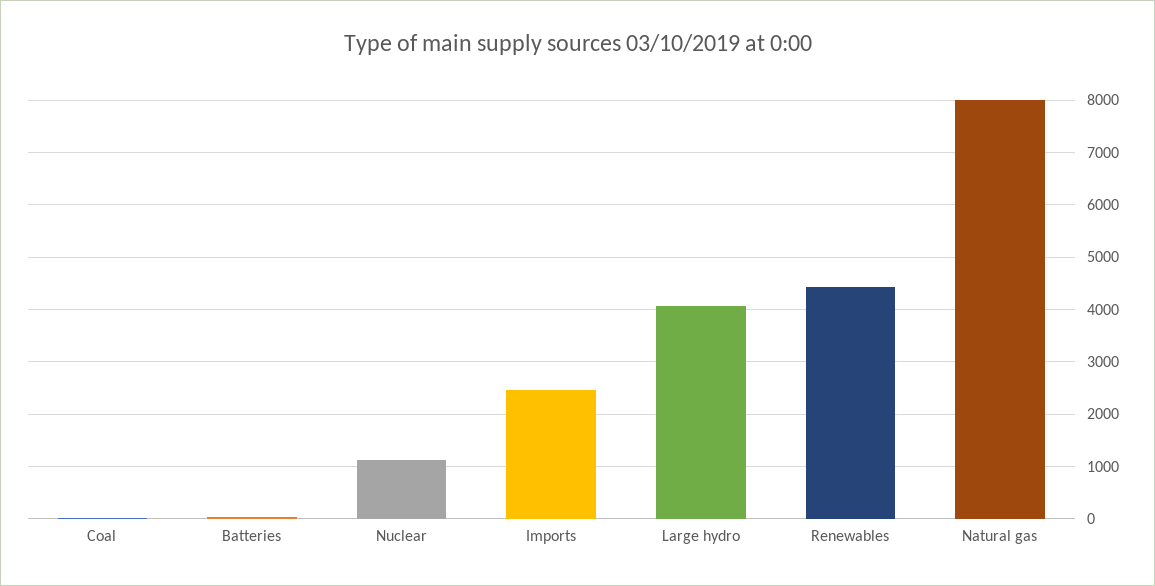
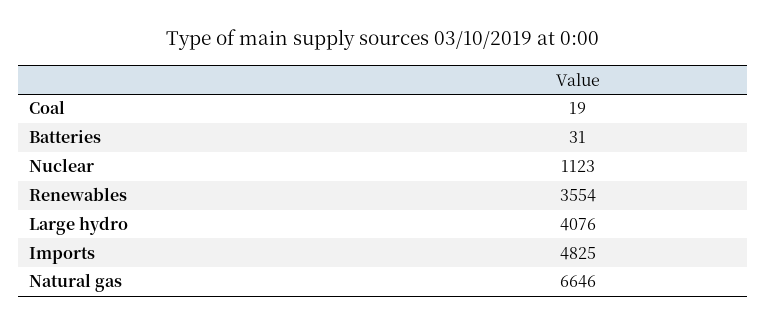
Imports: 2400 -> 4825
Renewables: 4400 -> 3554
Natural gas: 8000 -> 6646

